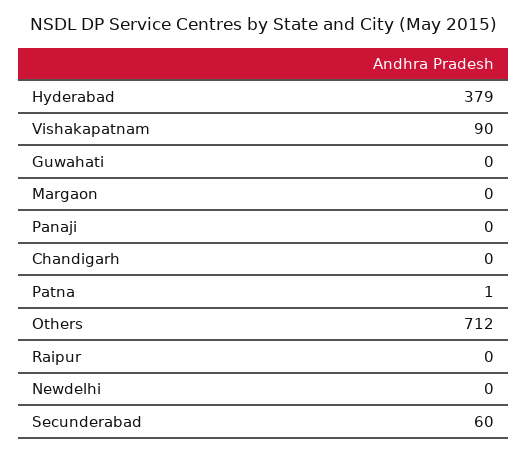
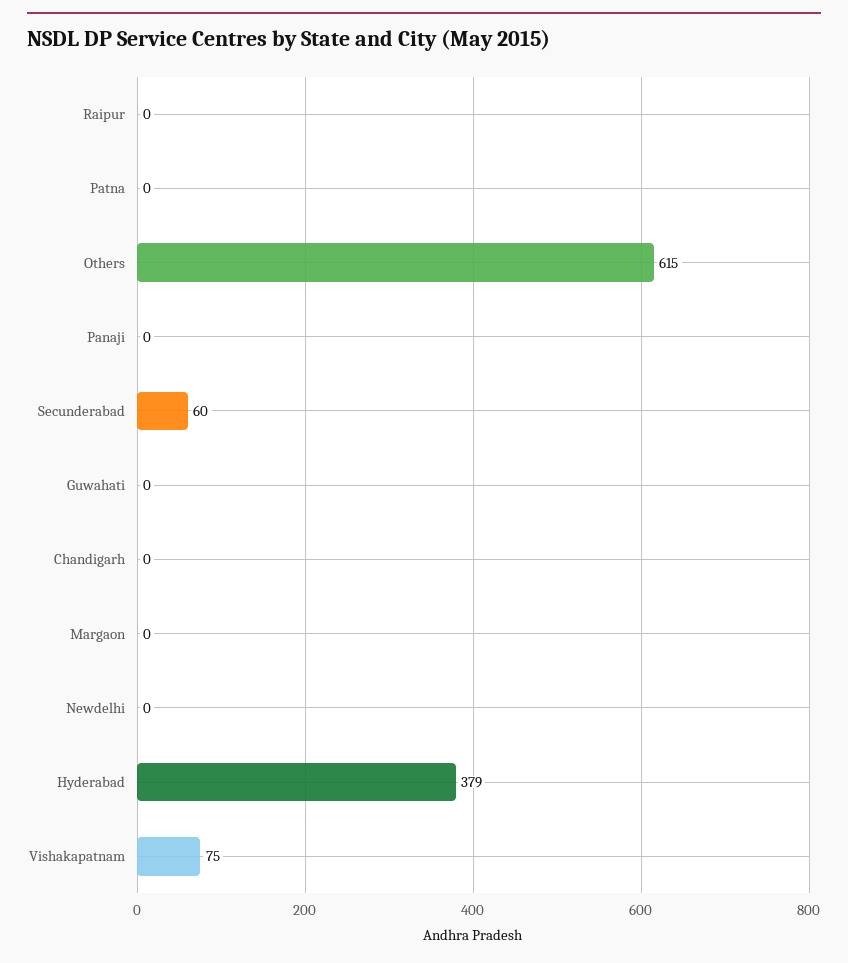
Vishakapatnam: 90 -> 75
Patna: 1 -> 0
Others: 712 -> 615

